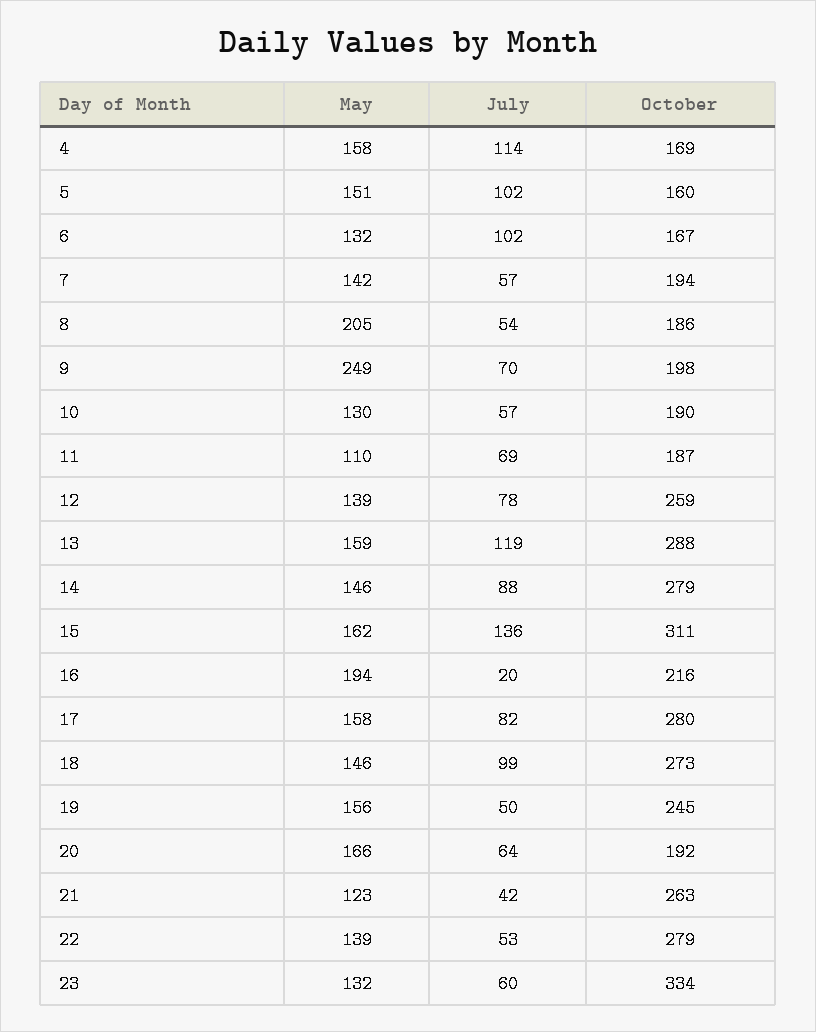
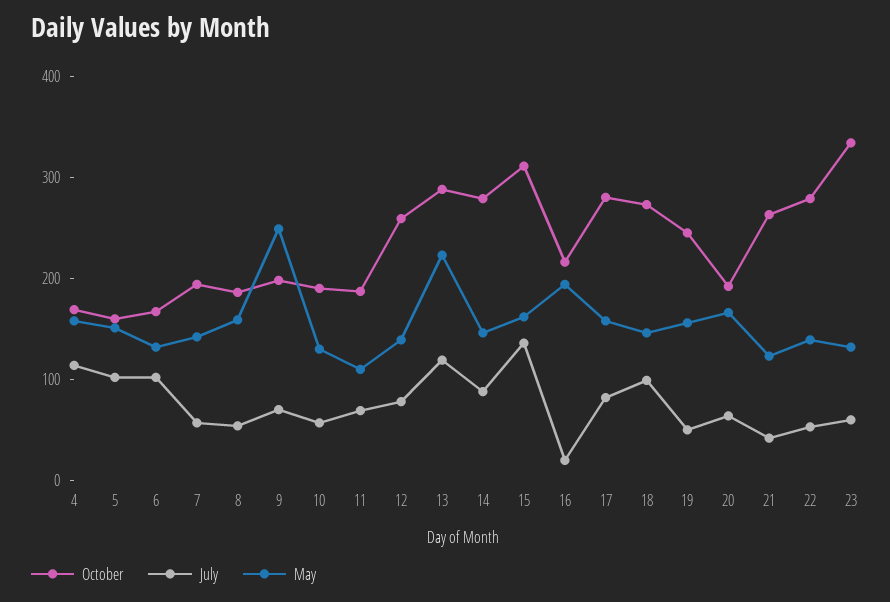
May, 8: 205 -> 160
May, 13: 159 -> 220

